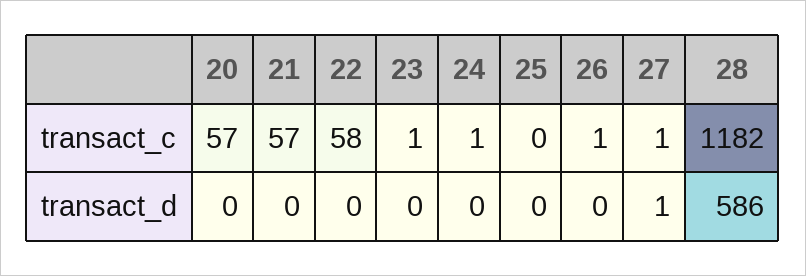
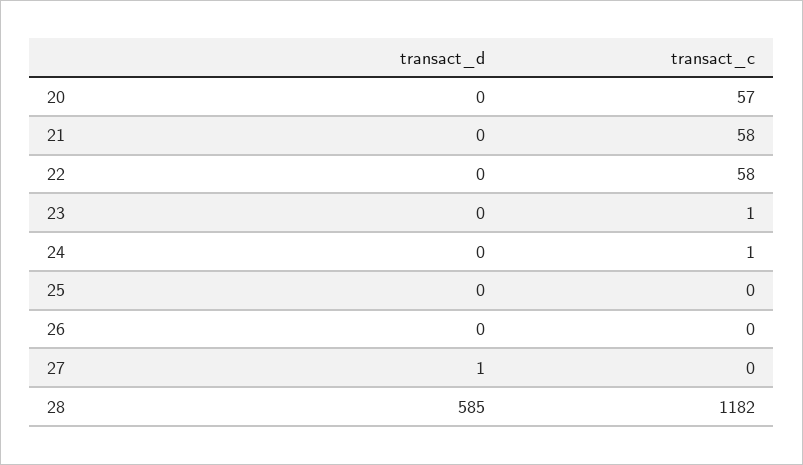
21, transact_c: 57 -> 58
26, transact_c: 1 -> 0
27, transact_c: 1 -> 0
28, transact_d: 586 -> 585

